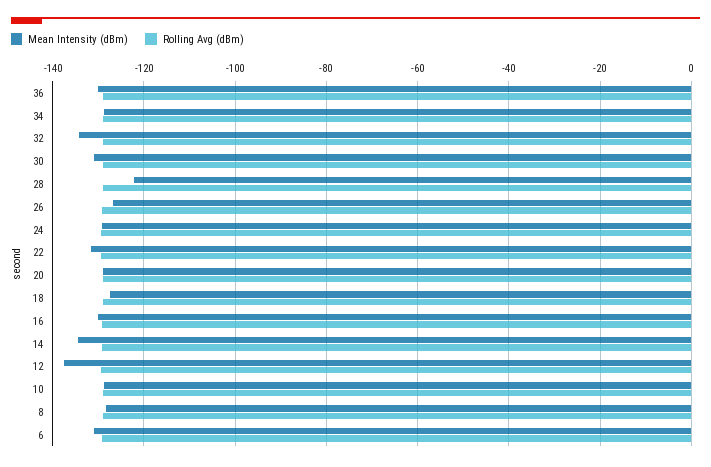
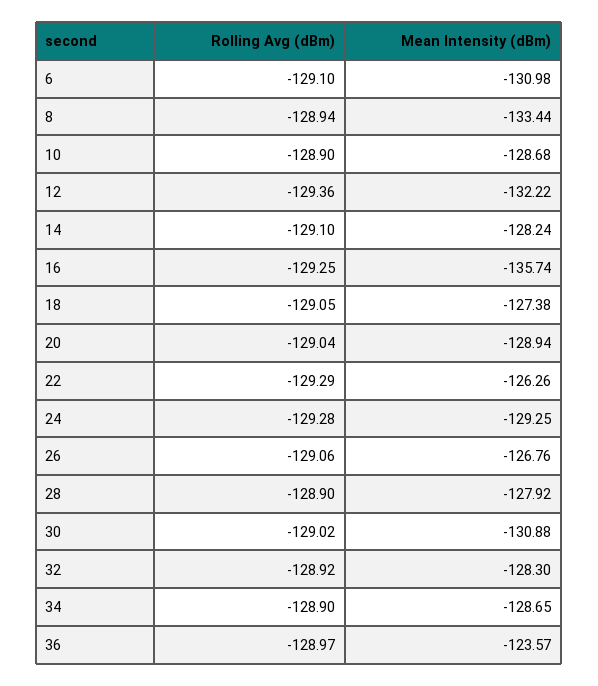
Mean Intensity (dBm), 36: -130 -> -123.57
Mean Intensity (dBm), 32: -134 -> -128.3
Mean Intensity (dBm), 28: -122 -> -127.92
Mean Intensity (dBm), 22: -132 -> -126.26
Mean Intensity (dBm), 16: -130 -> -135.74
Mean Intensity (dBm), 14: -134 -> -128.24
Mean Intensity (dBm), 12: -138 -> -132.22
Mean Intensity (dBm), 8: -128 -> -133.44

